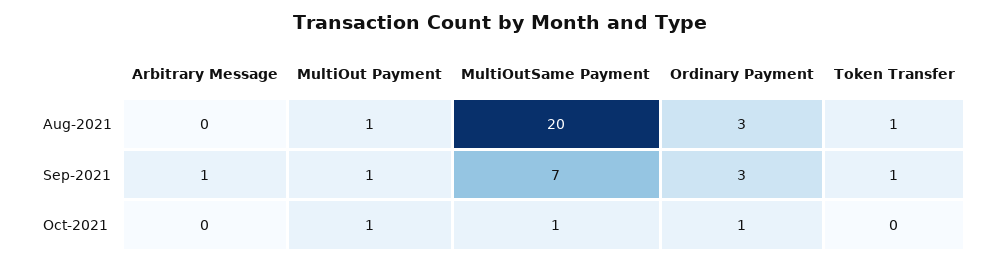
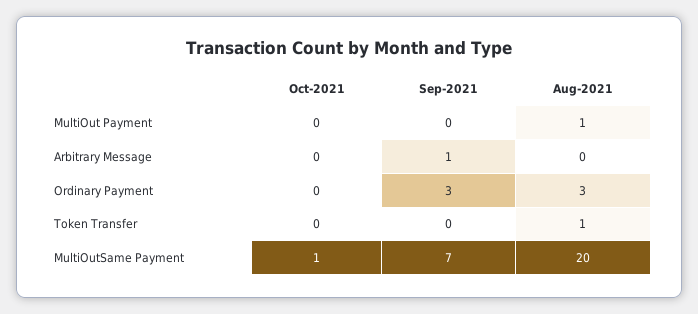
MultiOut Payment, Sep-2021: 1 -> 0
Token Transfer, Sep-2021: 1 -> 0
MultiOut Payment, Oct-2021: 1 -> 0
Ordinary Payment, Oct-2021: 1 -> 0

